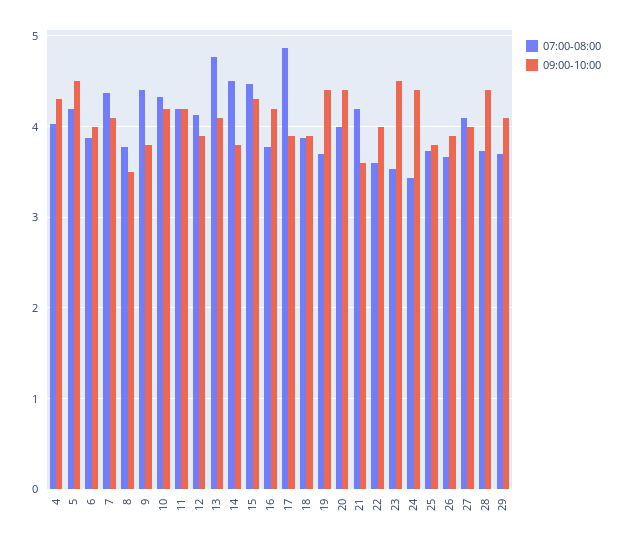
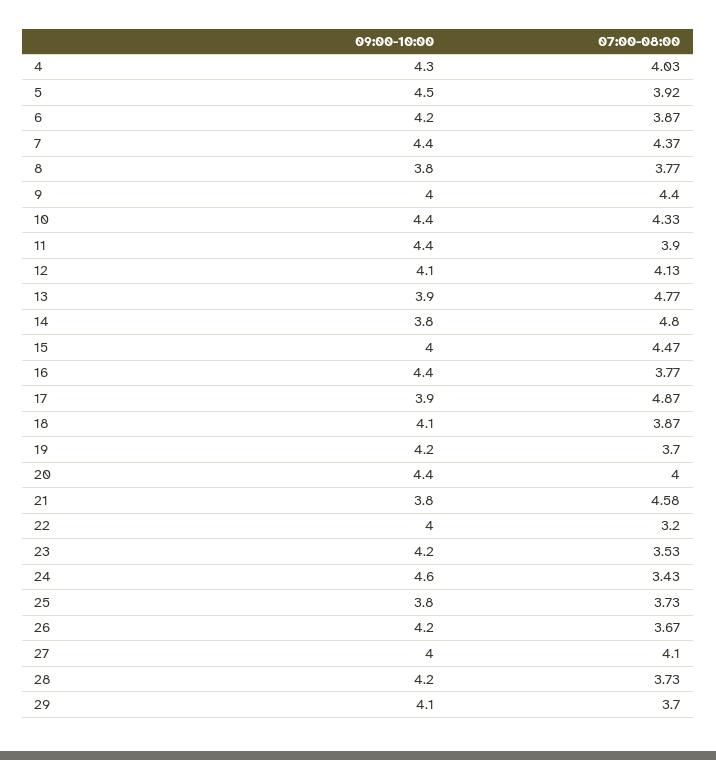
07:00-08:00, 5: 4.2 -> 3.92
09:00-10:00, 6: 4 -> 4.2
09:00-10:00, 7: 4.1 -> 4.4
09:00-10:00, 8: 3.5 -> 3.8
09:00-10:00, 9: 3.8 -> 4
09:00-10:00, 10: 4.2 -> 4.4
07:00-08:00, 11: 4.2 -> 3.9
09:00-10:00, 11: 4.2 -> 4.4
09:00-10:00, 12: 3.9 -> 4.1
09:00-10:00, 13: 4.1 -> 3.9
07:00-08:00, 14: 4.5 -> 4.8
09:00-10:00, 15: 4.3 -> 4
09:00-10:00, 16: 4.2 -> 4.4
09:00-10:00, 18: 3.9 -> 4.1
09:00-10:00, 19: 4.4 -> 4.2
07:00-08:00, 21: 4.2 -> 4.58
09:00-10:00, 21: 3.6 -> 3.8
07:00-08:00, 22: 3.6 -> 3.2
09:00-10:00, 23: 4.5 -> 4.2
09:00-10:00, 24: 4.4 -> 4.6
09:00-10:00, 26: 3.9 -> 4.2
09:00-10:00, 28: 4.4 -> 4.2

